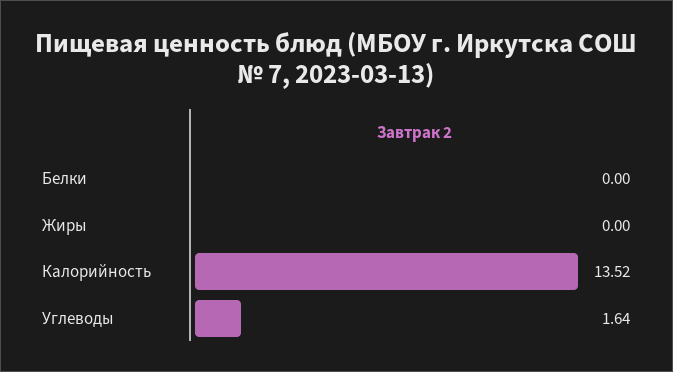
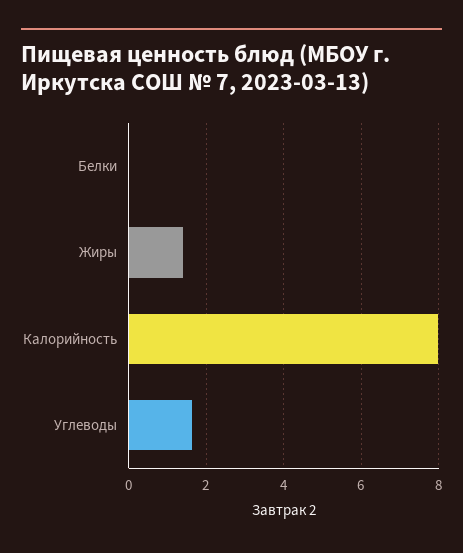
Жиры: 0 -> 1.4
Калорийность: 13.52 -> 8

